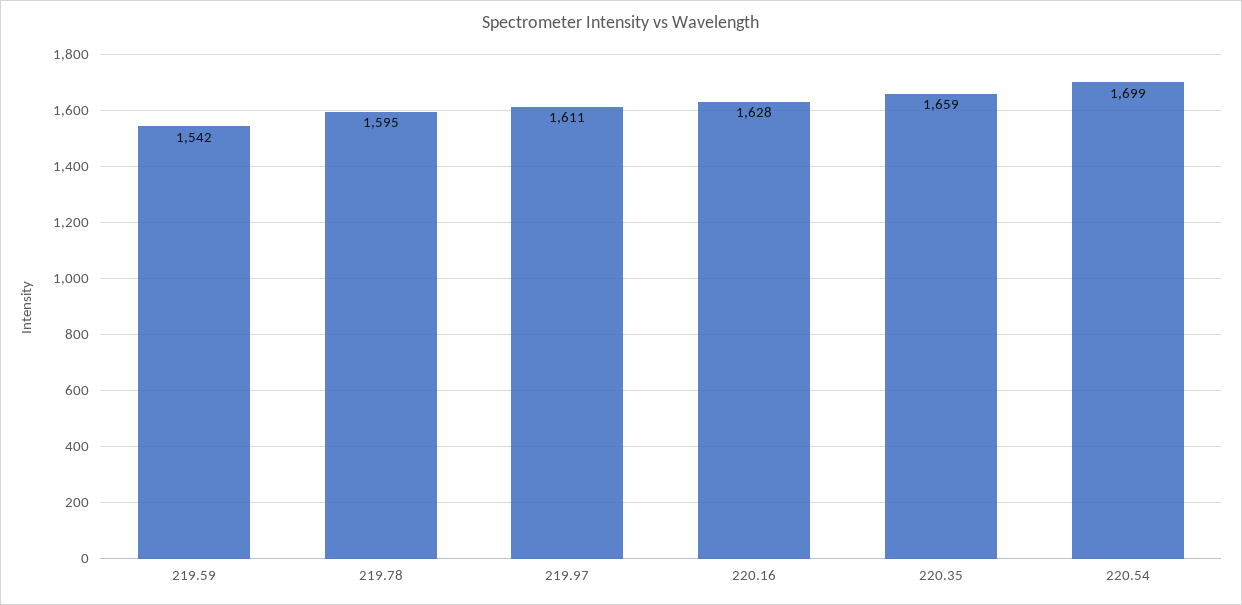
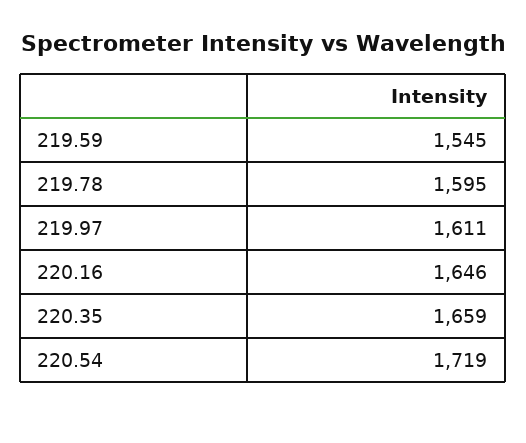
219.59: 1542 -> 1545
220.16: 1628 -> 1646
220.54: 1699 -> 1719

